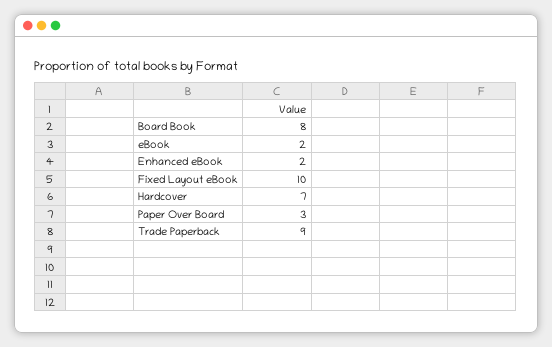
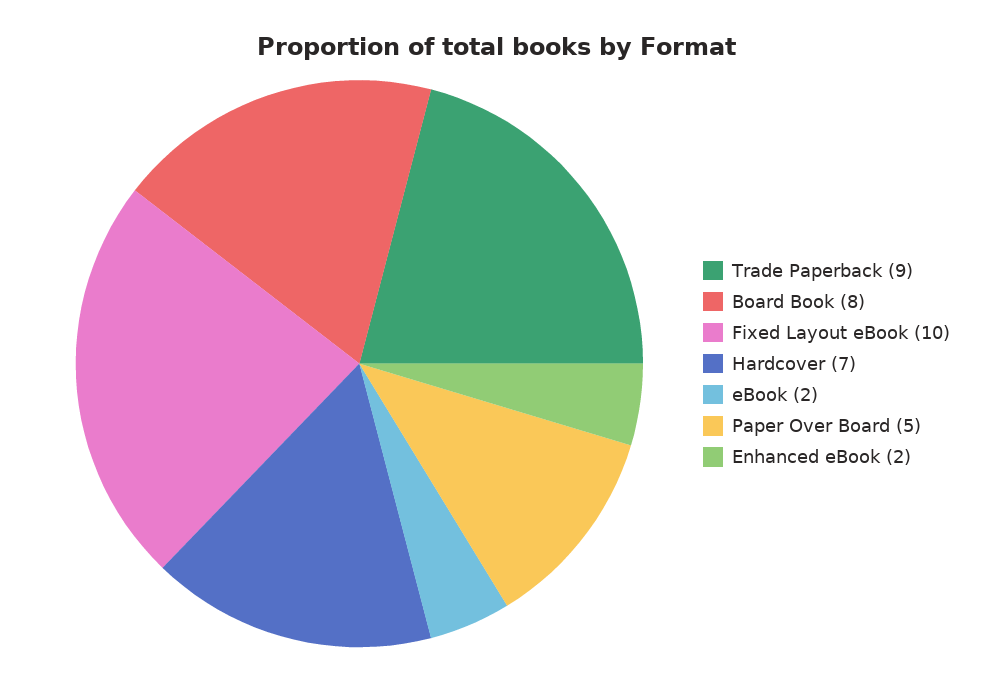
Paper Over Board: 3 -> 5

